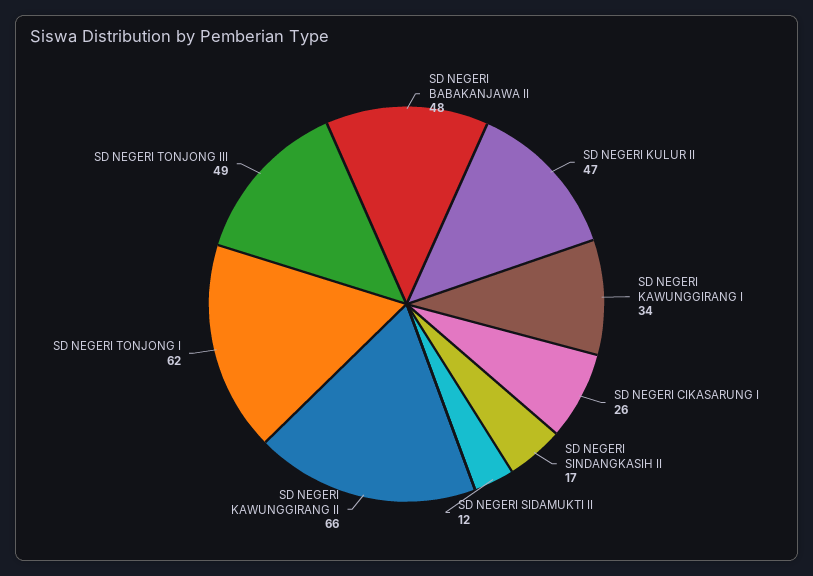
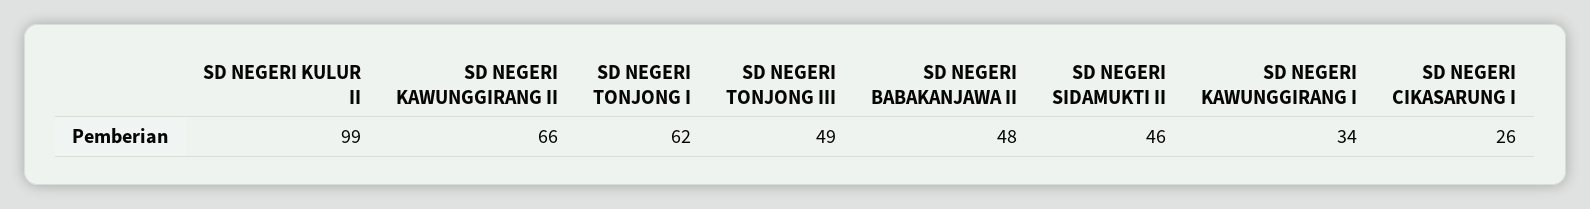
SD NEGERI KULUR II: 47 -> 99
SD NEGERI SINDANGKASIH II: 17 -> none
SD NEGERI SIDAMUKTI II: 12 -> 46

